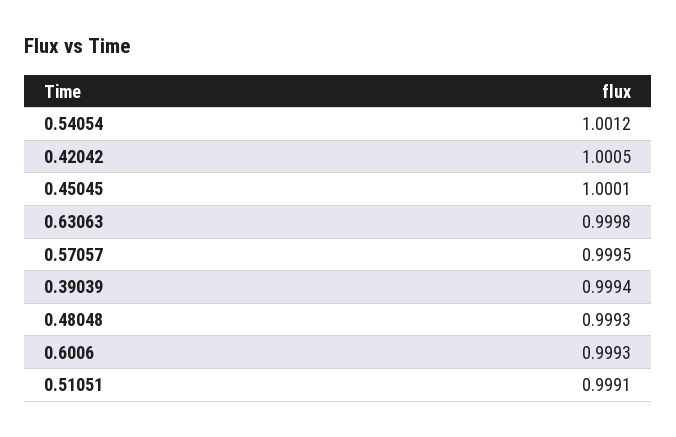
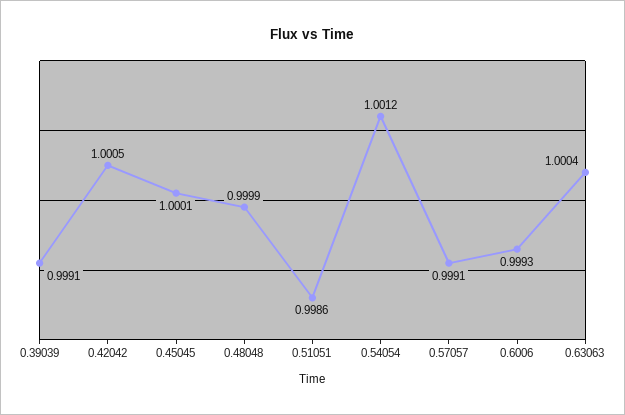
0.63063: 0.9998 -> 1.0004
0.57057: 0.9995 -> 0.9991
0.39039: 0.9994 -> 0.9991
0.48048: 0.9993 -> 0.9999
0.51051: 0.9991 -> 0.9986

